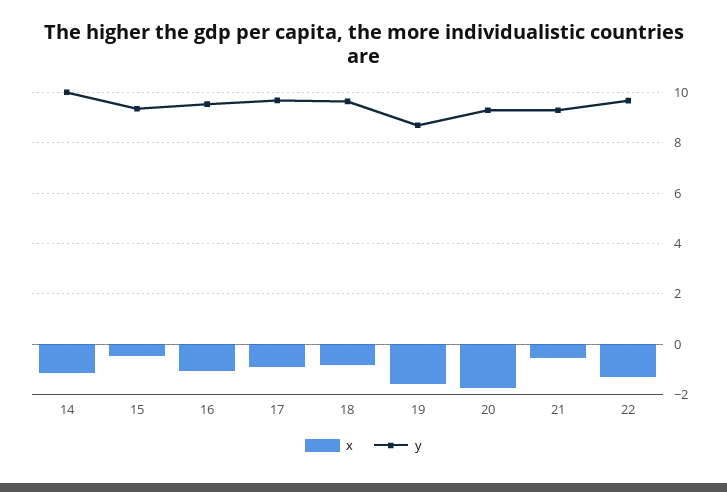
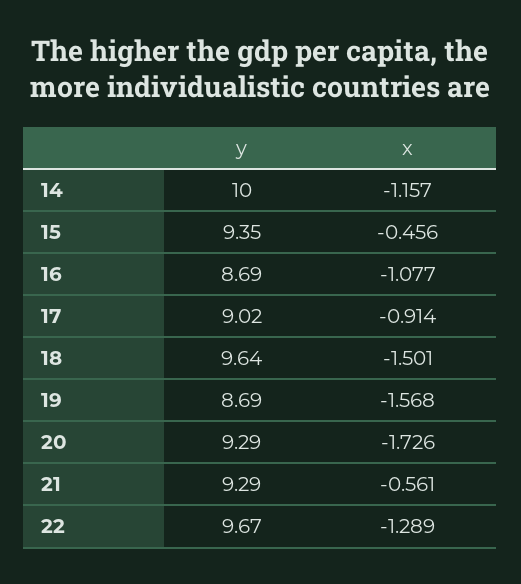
y, 16: 9.5 -> 8.69
y, 17: 9.75 -> 9.02
x, 18: -0.75 -> -1.501

